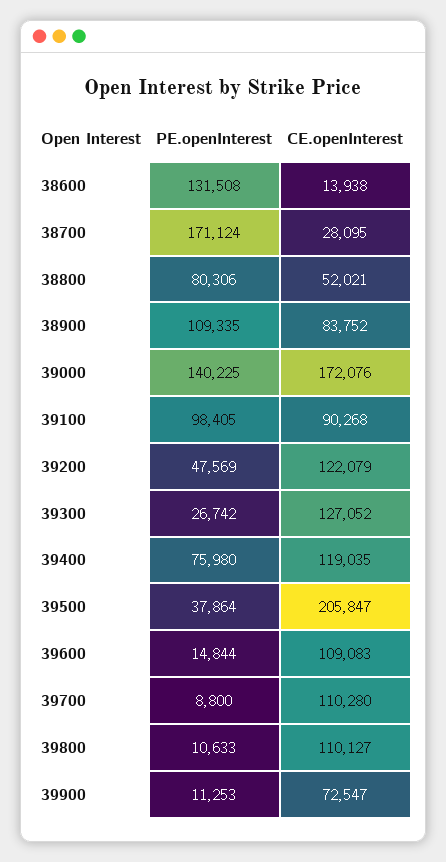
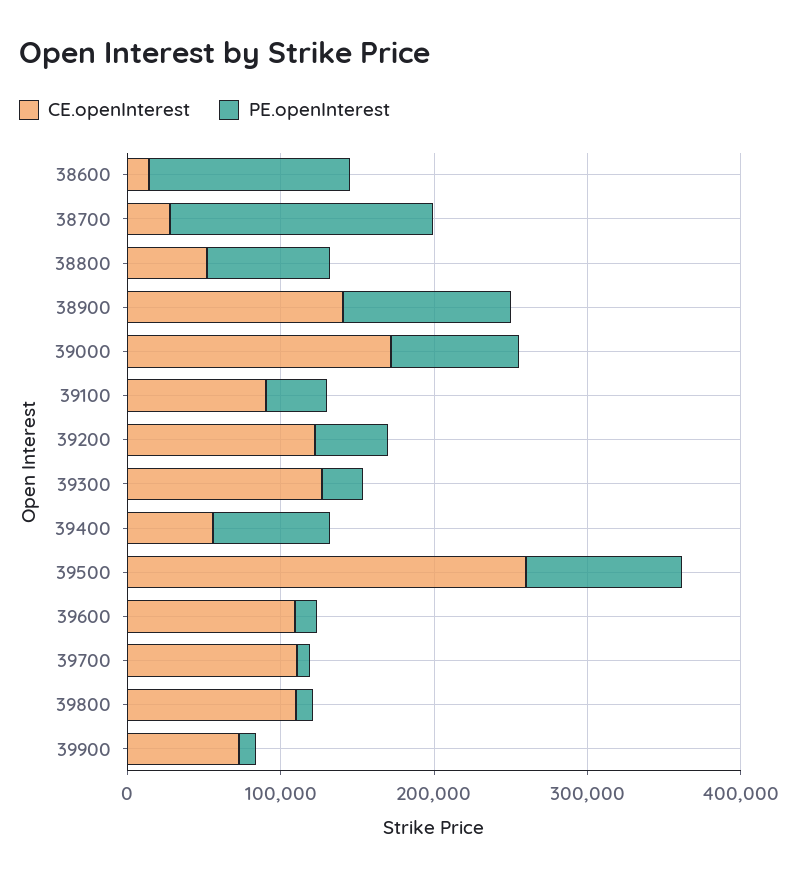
CE.openInterest, 38900: 83752 -> 140000
PE.openInterest, 39000: 140225 -> 80000
PE.openInterest, 39100: 98405 -> 40000
CE.openInterest, 39400: 119035 -> 60000
PE.openInterest, 39500: 37864 -> 100000
CE.openInterest, 39500: 205847 -> 260000

